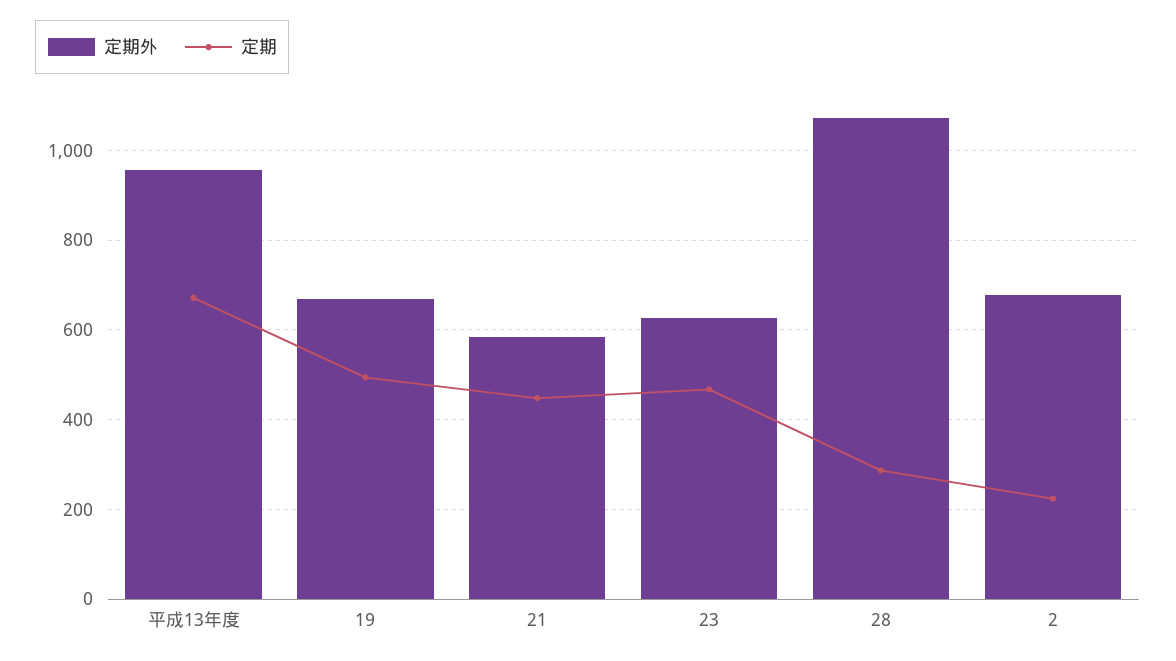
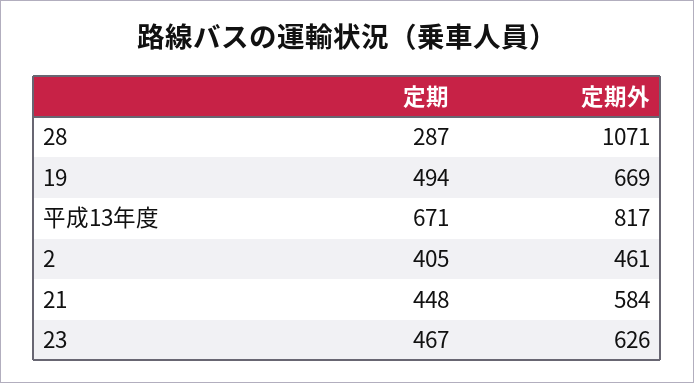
定期外, 平成13年度: 960 -> 817
定期外, 2: 680 -> 461
定期, 2: 220 -> 405

